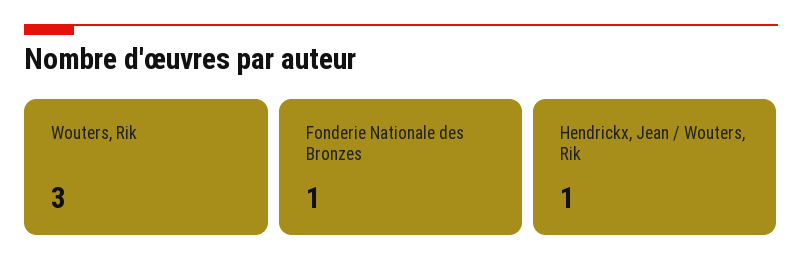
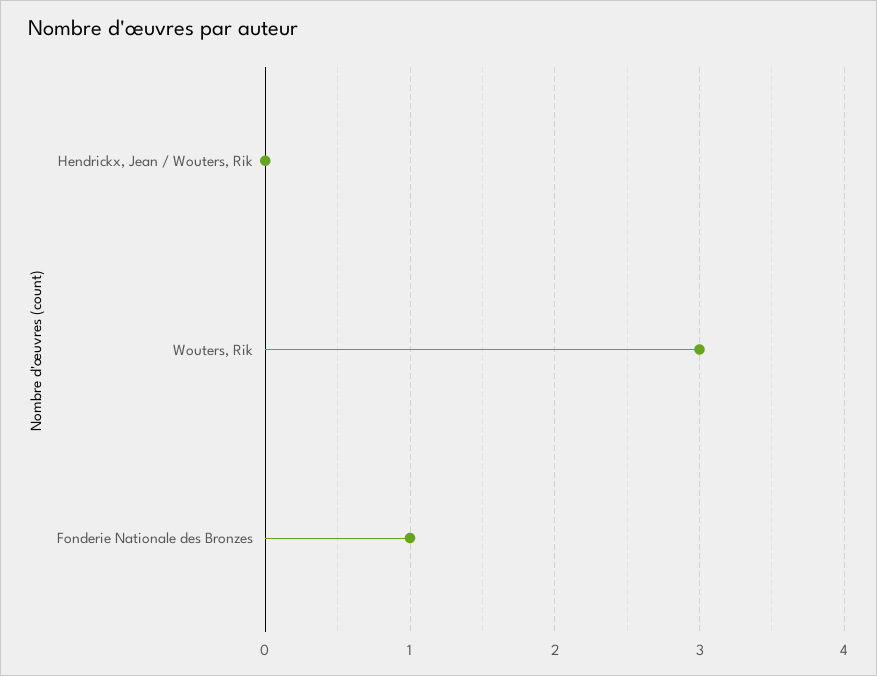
Hendrickx, Jean / Wouters, Rik: 1 -> 0

